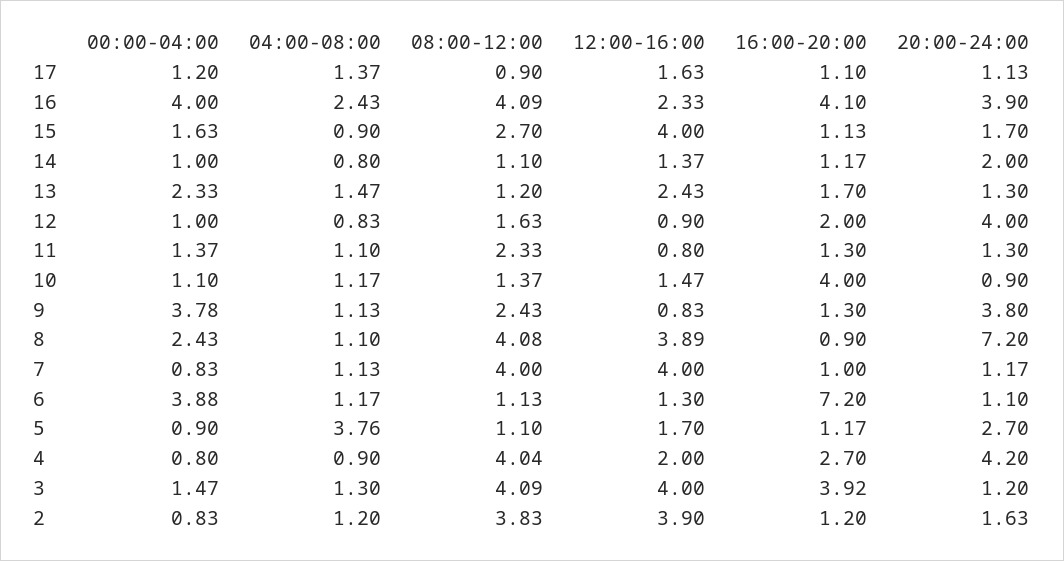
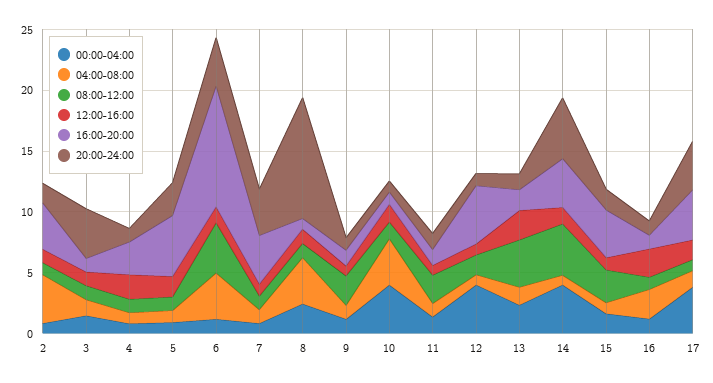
00:00-04:00, 17: 1.2 -> 4
16:00-20:00, 17: 1.1 -> 4
20:00-24:00, 17: 1.13 -> 4
00:00-04:00, 16: 4 -> 1
08:00-12:00, 16: 4.09 -> 1
16:00-20:00, 16: 4.1 -> 1
20:00-24:00, 16: 3.9 -> 1
12:00-16:00, 15: 4 -> 1
16:00-20:00, 15: 1.13 -> 4
00:00-04:00, 14: 1 -> 4
08:00-12:00, 14: 1.1 -> 4
16:00-20:00, 14: 1.17 -> 4
20:00-24:00, 14: 2 -> 5
08:00-12:00, 13: 1.2 -> 4
00:00-04:00, 12: 1 -> 4
16:00-20:00, 12: 2 -> 5
20:00-24:00, 12: 4 -> 1
00:00-04:00, 10: 1.1 -> 4
04:00-08:00, 10: 1.17 -> 4
16:00-20:00, 10: 4 -> 1
00:00-04:00, 9: 3.78 -> 1
20:00-24:00, 9: 3.8 -> 1
04:00-08:00, 8: 1.1 -> 4
08:00-12:00, 8: 4.08 -> 1
12:00-16:00, 8: 3.89 -> 1
20:00-24:00, 8: 7.2 -> 10
08:00-12:00, 7: 4 -> 1
12:00-16:00, 7: 4 -> 1
16:00-20:00, 7: 1 -> 4
20:00-24:00, 7: 1.17 -> 4
00:00-04:00, 6: 3.88 -> 1
04:00-08:00, 6: 1.17 -> 4
08:00-12:00, 6: 1.13 -> 4
16:00-20:00, 6: 7.2 -> 10
20:00-24:00, 6: 1.1 -> 4
04:00-08:00, 5: 3.76 -> 1
16:00-20:00, 5: 1.17 -> 5
08:00-12:00, 4: 4.04 -> 1
20:00-24:00, 4: 4.2 -> 1
08:00-12:00, 3: 4.09 -> 1
12:00-16:00, 3: 4 -> 1
16:00-20:00, 3: 3.92 -> 1
20:00-24:00, 3: 1.2 -> 4
04:00-08:00, 2: 1.2 -> 4
08:00-12:00, 2: 3.83 -> 1
12:00-16:00, 2: 3.9 -> 1
16:00-20:00, 2: 1.2 -> 4

